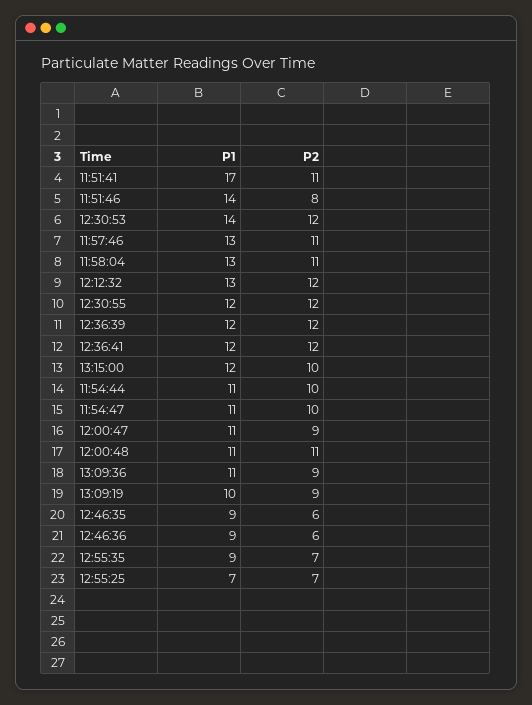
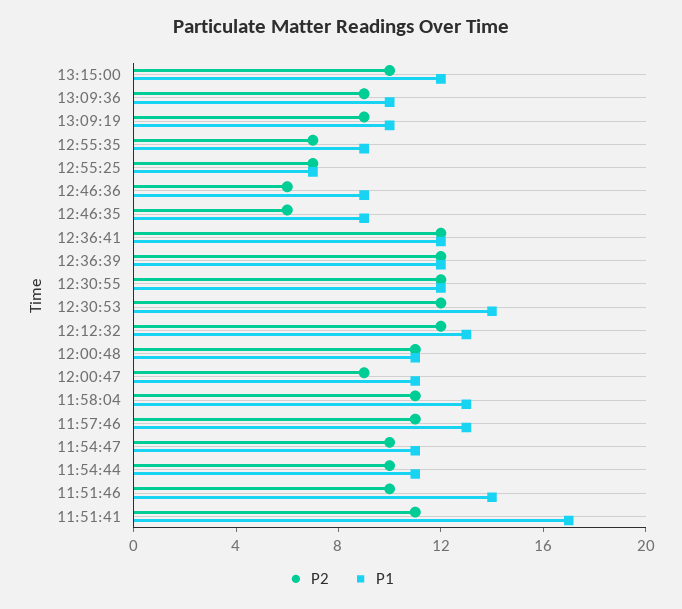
P2, 11:51:46: 8 -> 10
P1, 13:09:36: 11 -> 10

